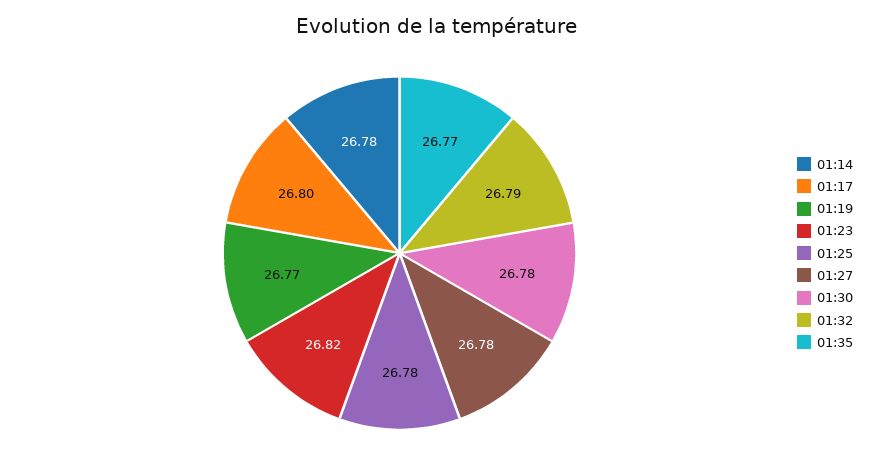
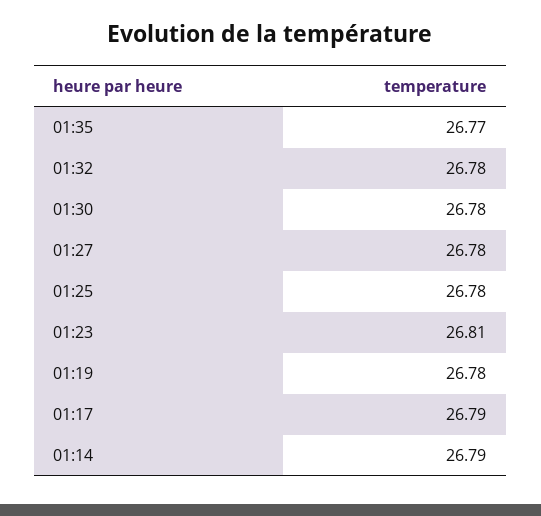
01:14: 26.78 -> 26.79
01:17: 26.8 -> 26.79
01:19: 26.77 -> 26.78
01:23: 26.82 -> 26.81
01:32: 26.79 -> 26.78

